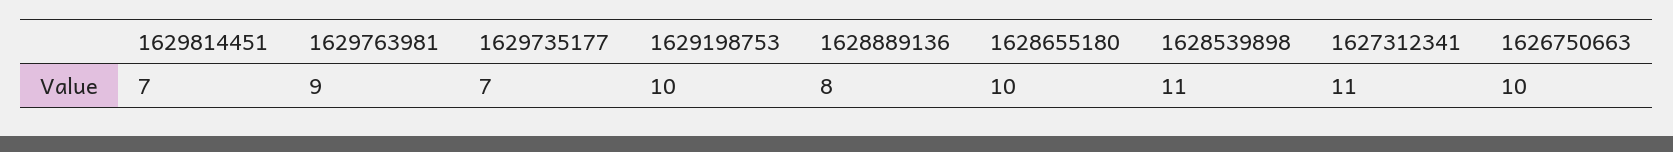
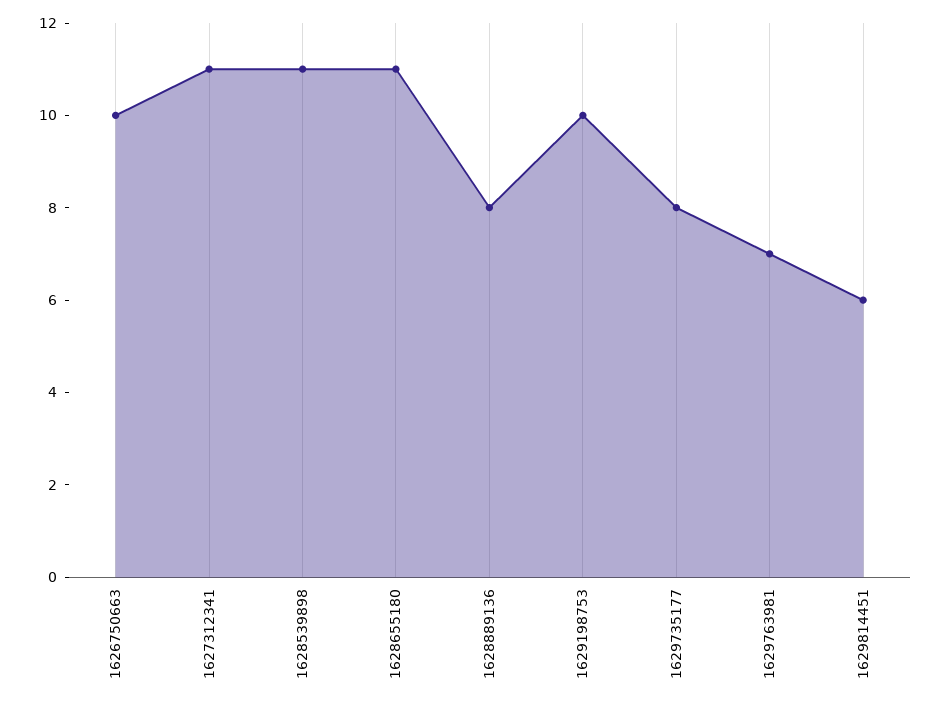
1629814451: 7 -> 6
1629763981: 9 -> 7
1629735177: 7 -> 8
1628655180: 10 -> 11

